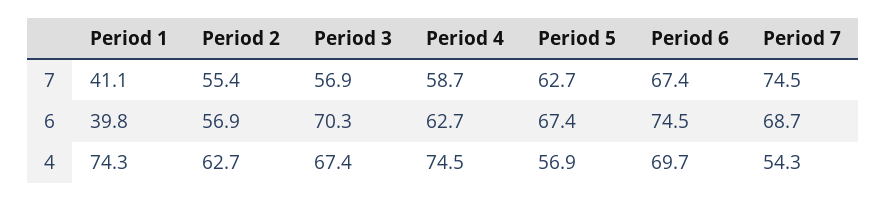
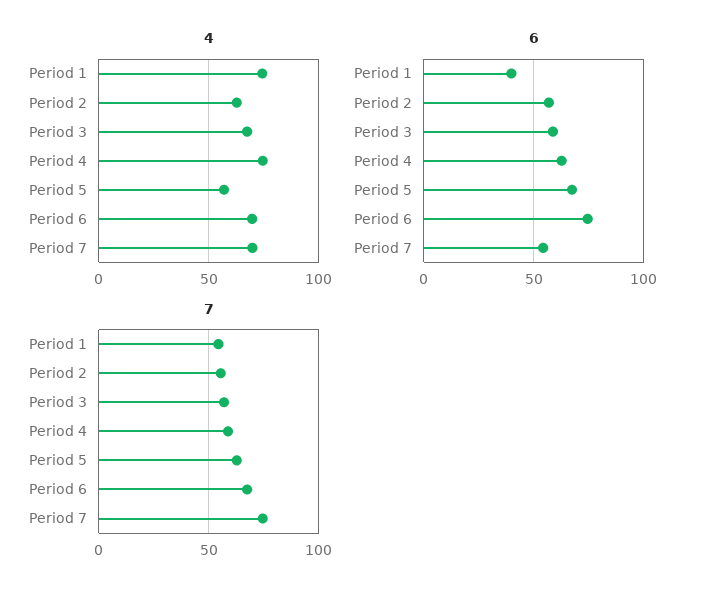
7, Period 1: 41.1 -> 55
6, Period 3: 70.3 -> 60
6, Period 7: 68.7 -> 55
4, Period 7: 54.3 -> 70

